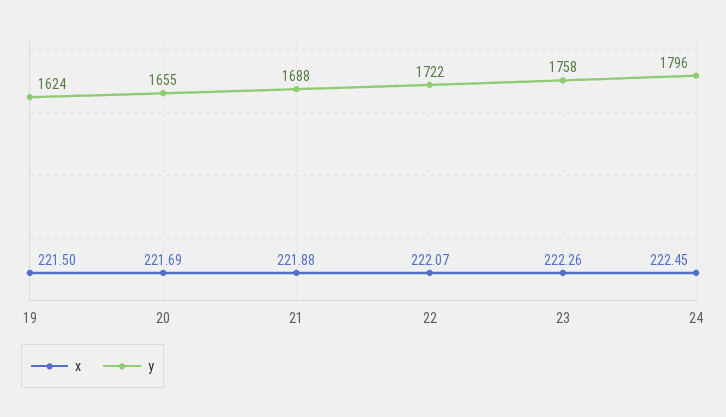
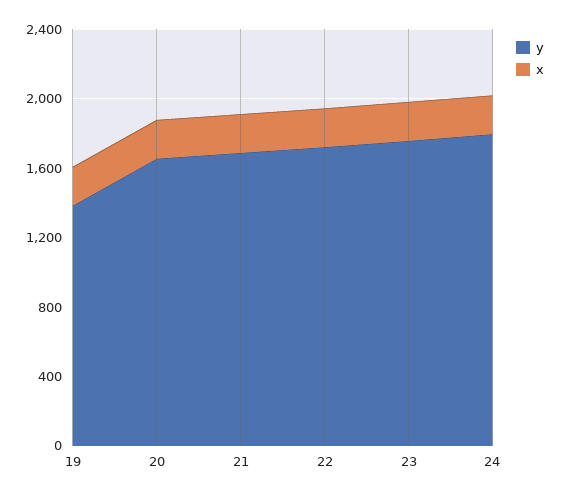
y, 19: 1624 -> 1400

